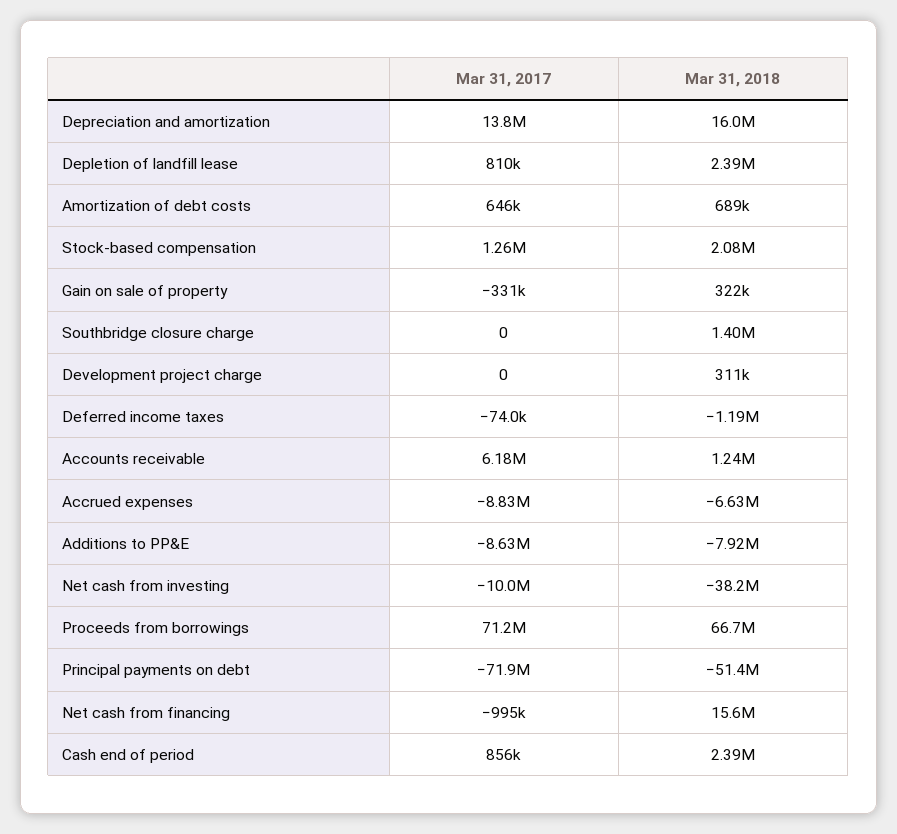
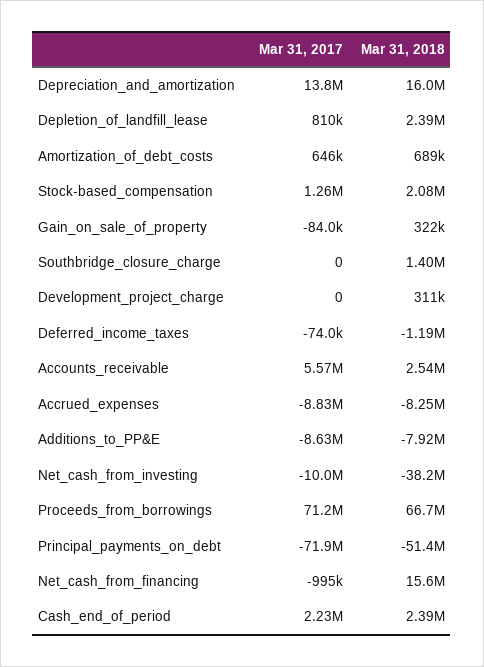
Mar 31, 2017, Gain on sale of property: -331000 -> -84000
Mar 31, 2017, Accounts receivable: 6180000 -> 5570000
Mar 31, 2018, Accounts receivable: 1240000 -> 2540000
Mar 31, 2018, Accrued expenses: -6630000 -> -8250000
Mar 31, 2017, Cash end of period: 856000 -> 2230000

